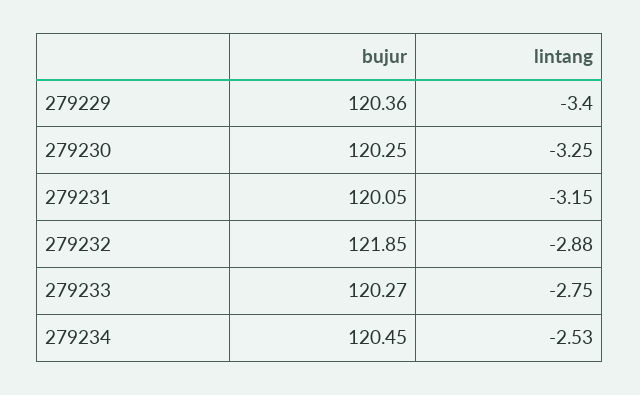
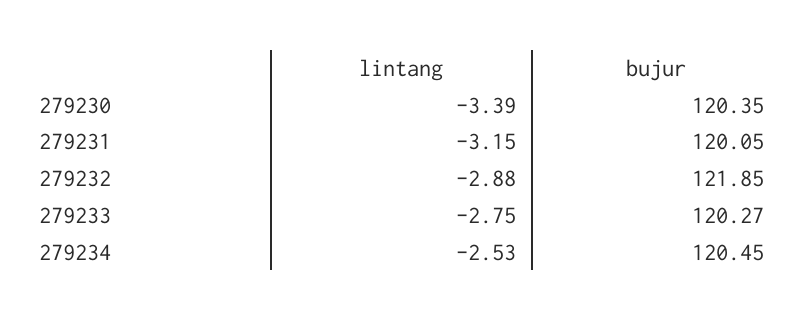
bujur, 279229: 120.36 -> none
lintang, 279229: -3.4 -> none
bujur, 279230: 120.25 -> 120.35
lintang, 279230: -3.25 -> -3.39

